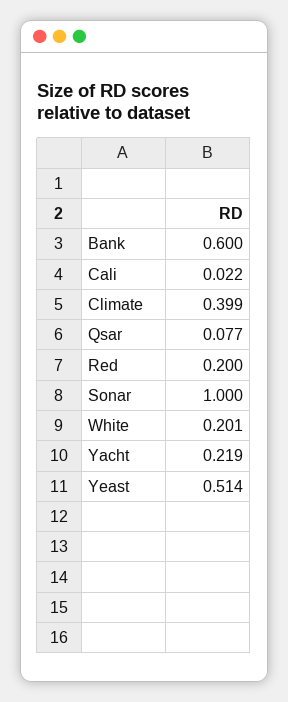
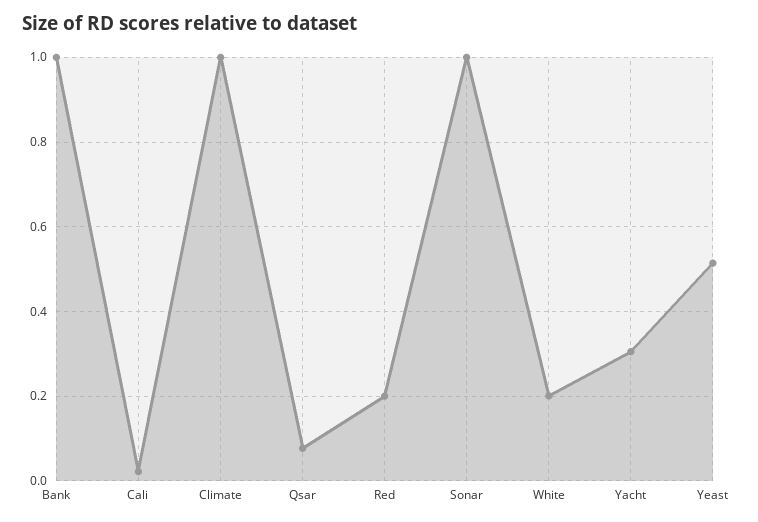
Bank: 0.6 -> 1
Climate: 0.399 -> 1
Yacht: 0.219 -> 0.3

